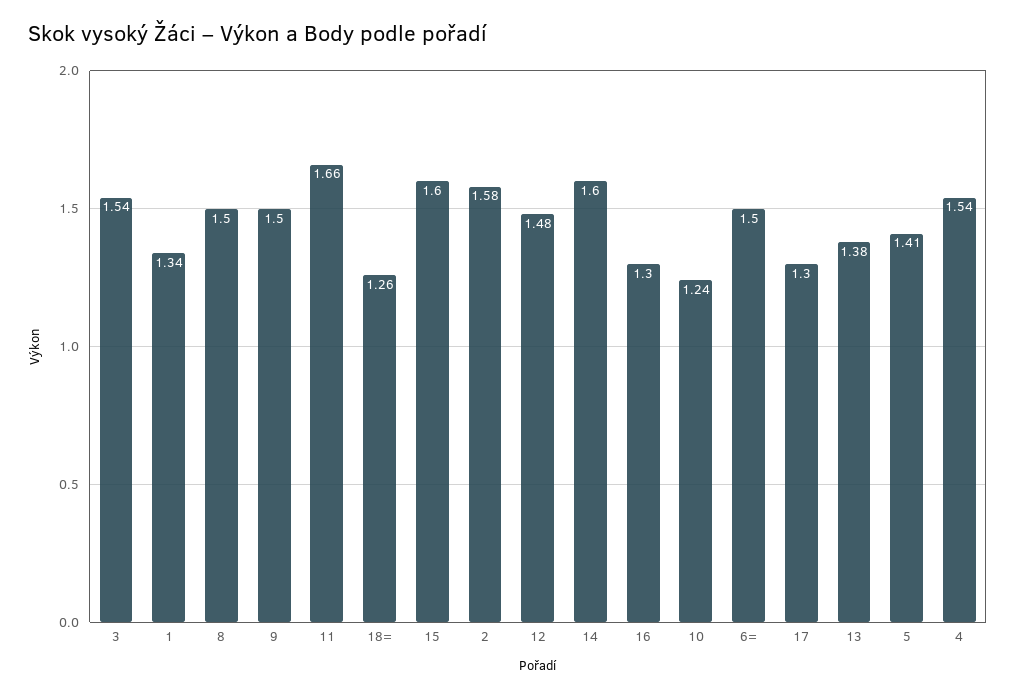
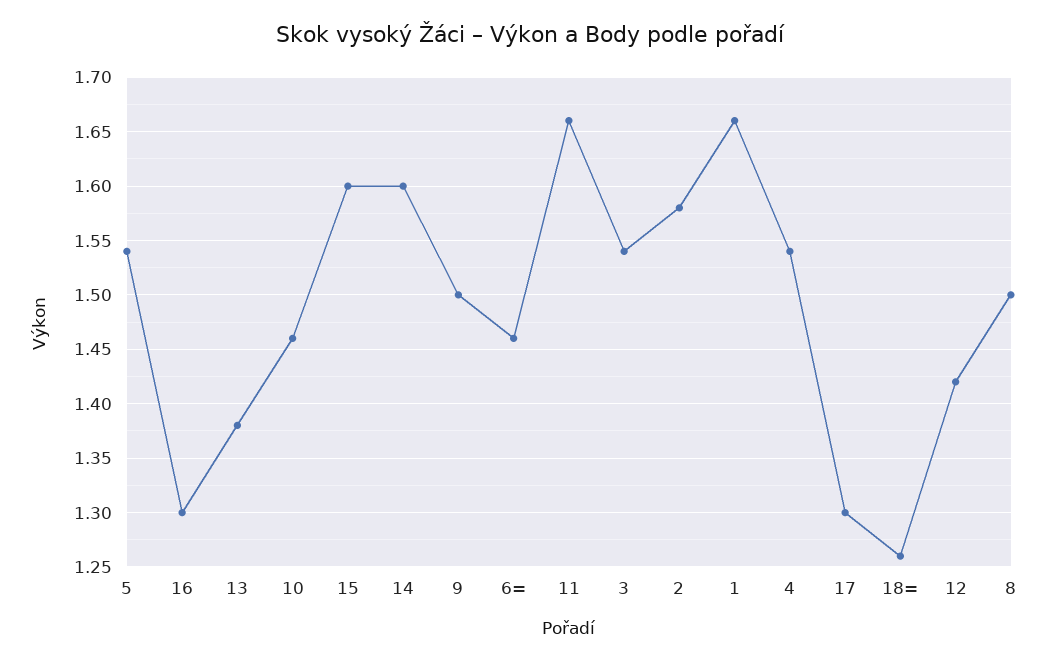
1: 1.34 -> 1.66
12: 1.48 -> 1.42
10: 1.24 -> 1.46
6=: 1.5 -> 1.46
5: 1.41 -> 1.54

